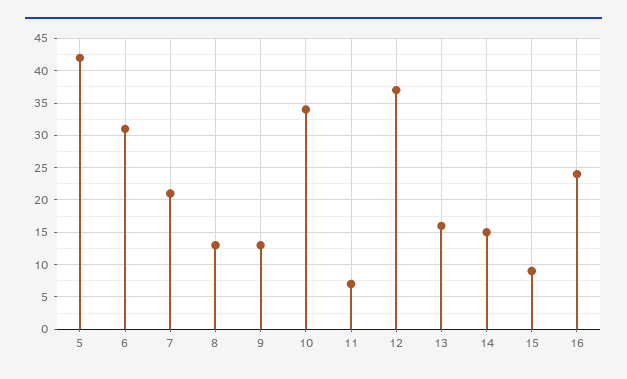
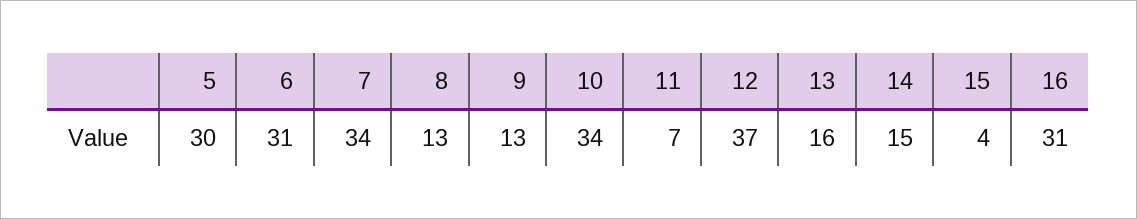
5: 42 -> 30
7: 21 -> 34
15: 9 -> 4
16: 24 -> 31

